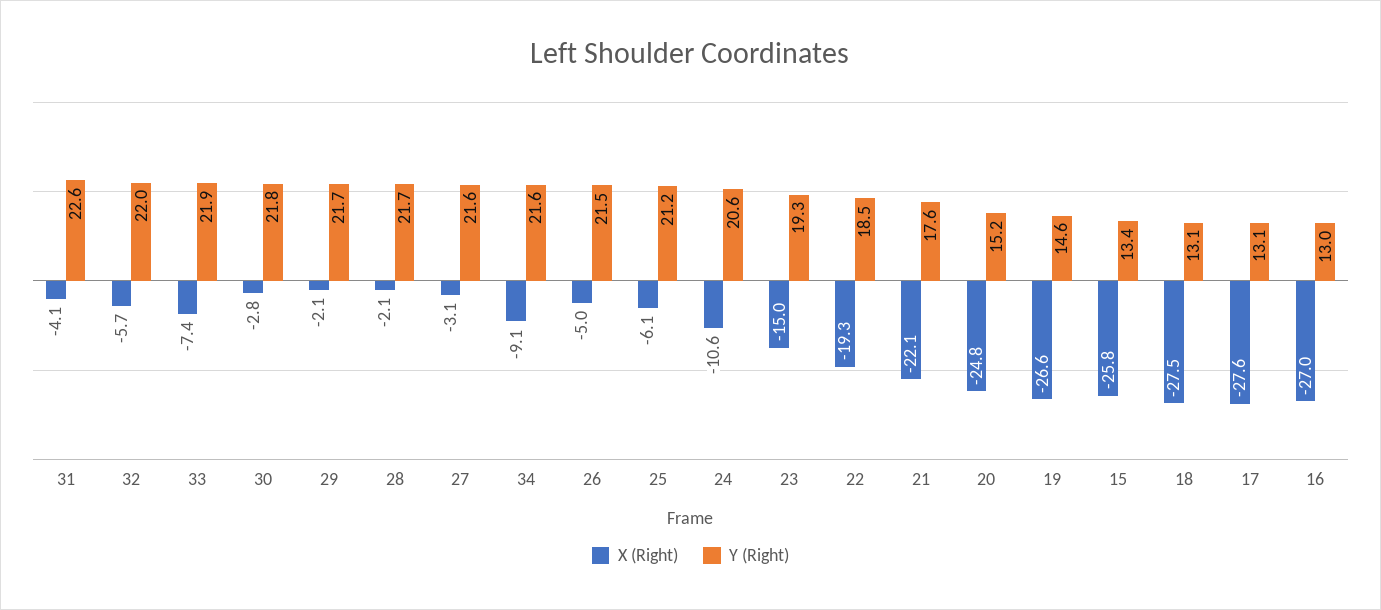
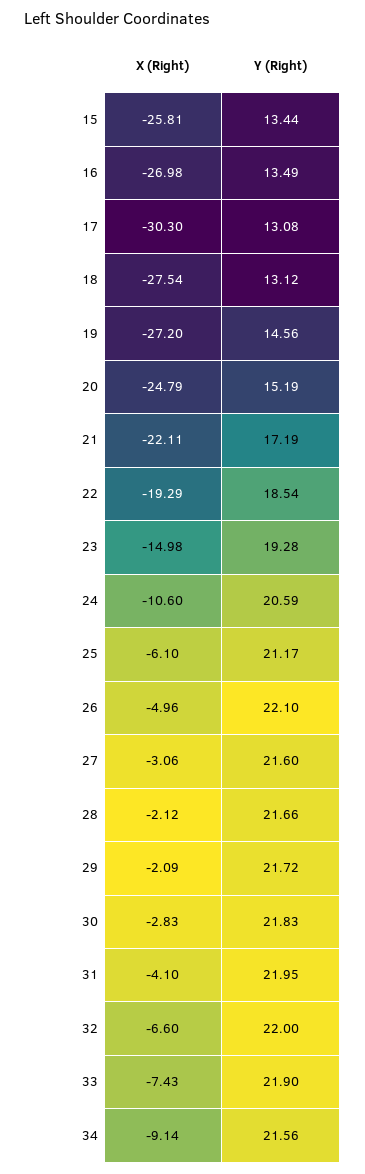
Y (Right), 31: 22.6 -> 21.95
X (Right), 32: -5.7 -> -6.6
Y (Right), 26: 21.5 -> 22.1
Y (Right), 21: 17.6 -> 17.19
X (Right), 19: -26.6 -> -27.2
X (Right), 17: -27.6 -> -30.3
Y (Right), 16: 13 -> 13.49

